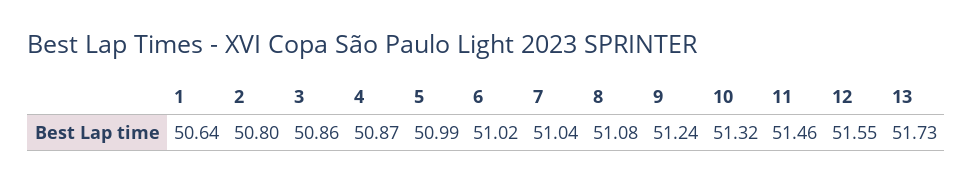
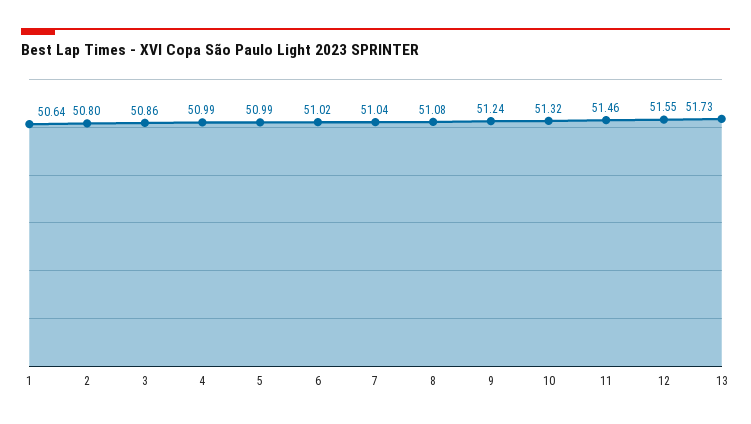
4: 50.87 -> 50.99

